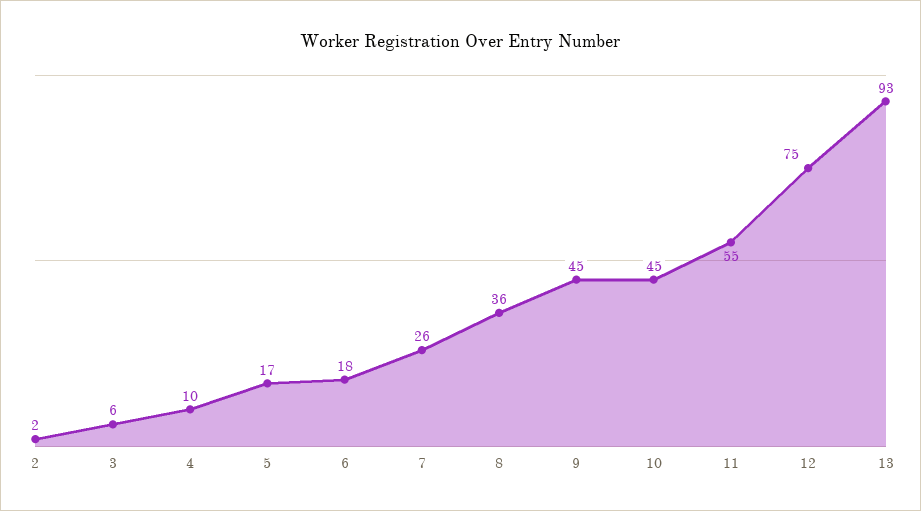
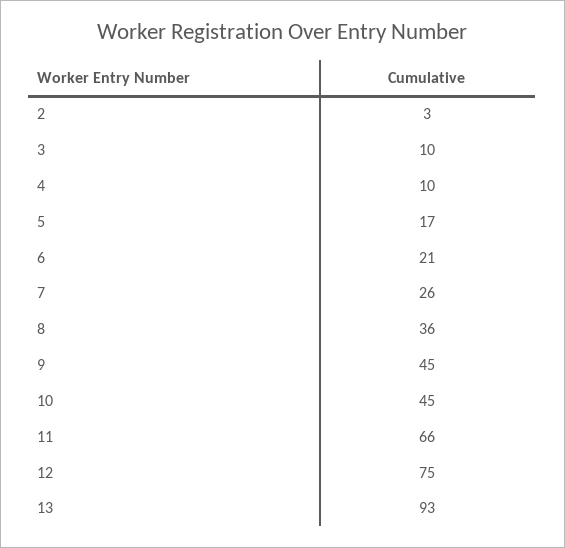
2: 2 -> 3
3: 6 -> 10
6: 18 -> 21
11: 55 -> 66

